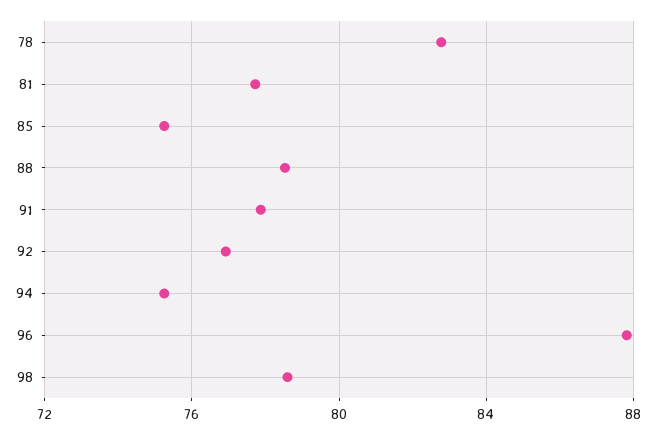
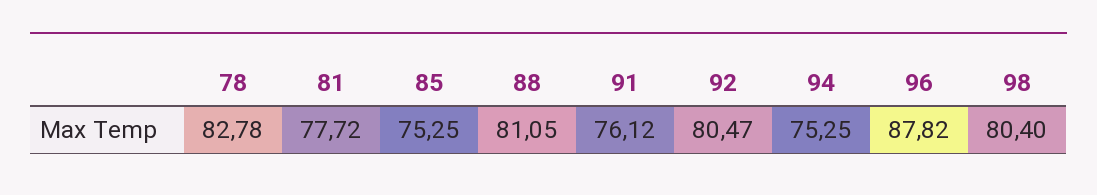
88: 78.5 -> 81.05
91: 78 -> 76.12
92: 77 -> 80.47
98: 78.5 -> 80.4

